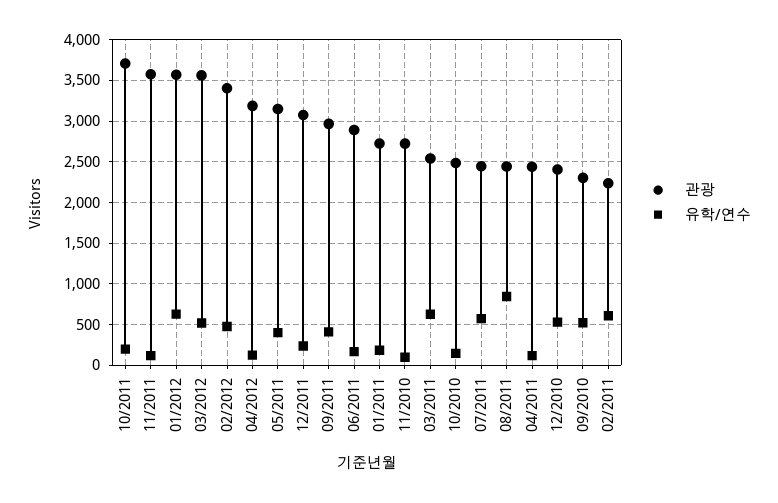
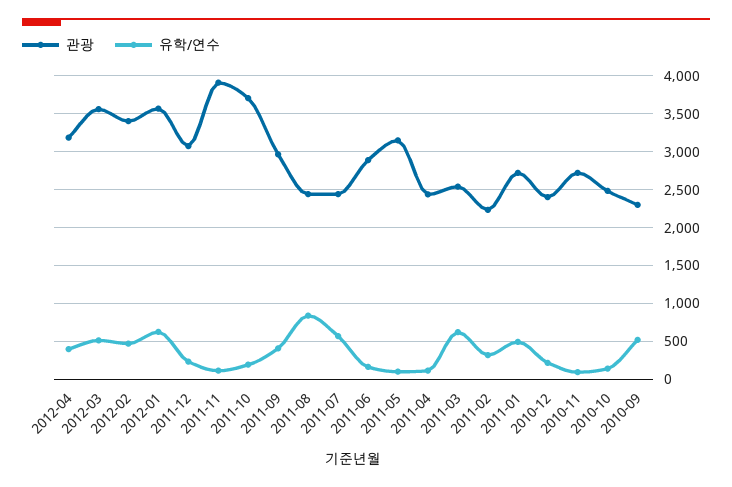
관광, 11/2011: 3600 -> 3900
유학/연수, 04/2012: 100 -> 400
유학/연수, 05/2011: 400 -> 100
유학/연수, 01/2011: 200 -> 500
유학/연수, 12/2010: 500 -> 200
유학/연수, 02/2011: 600 -> 300

